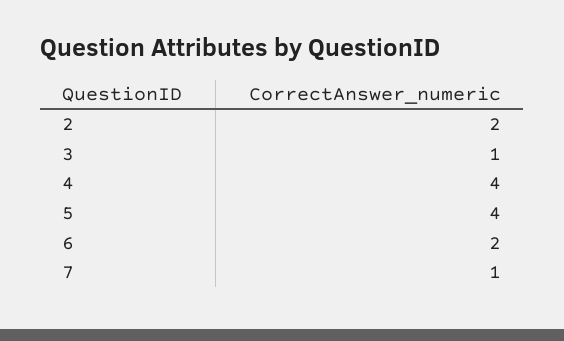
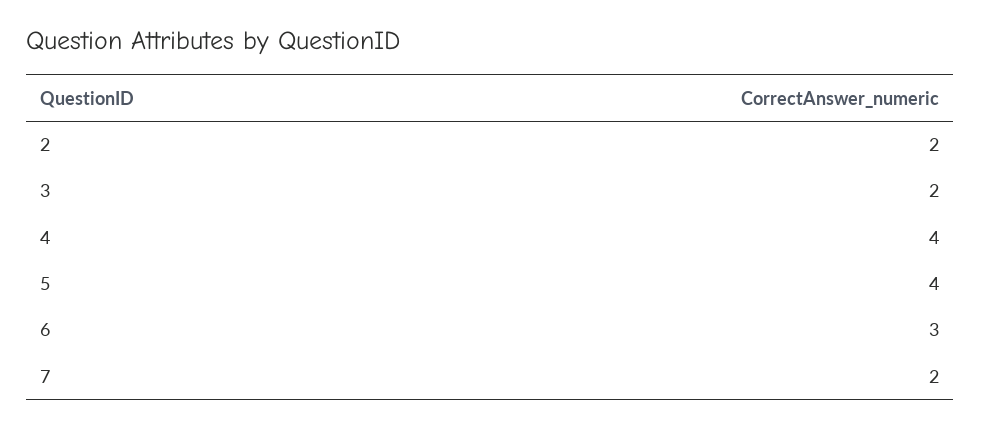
3: 1 -> 2
6: 2 -> 3
7: 1 -> 2

